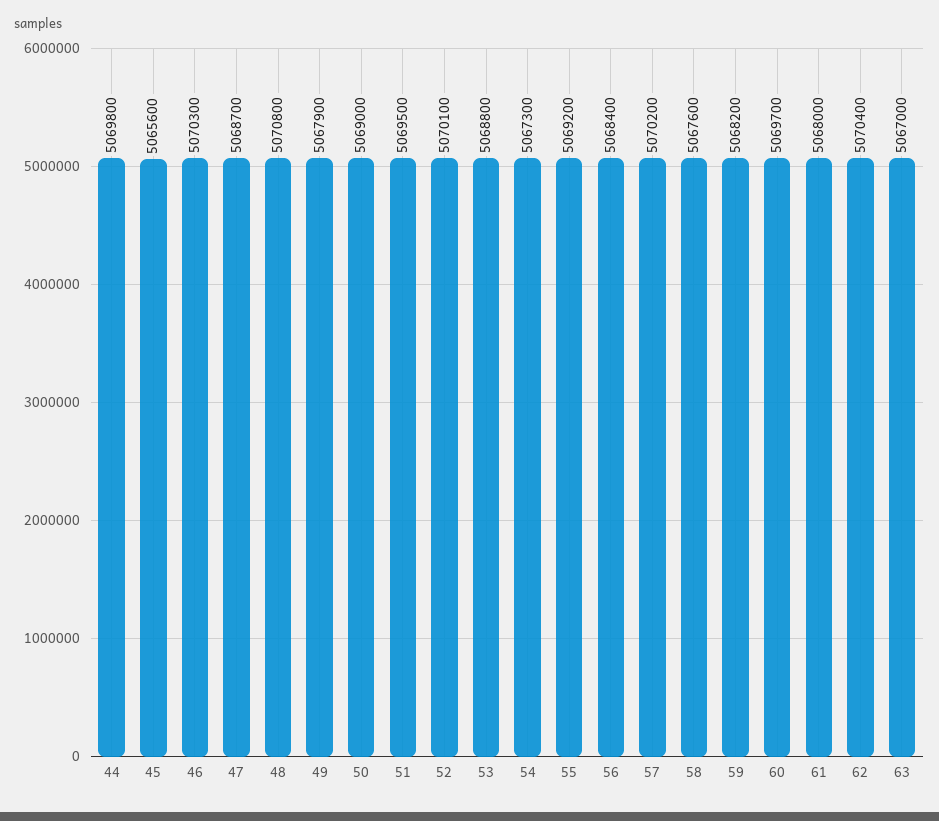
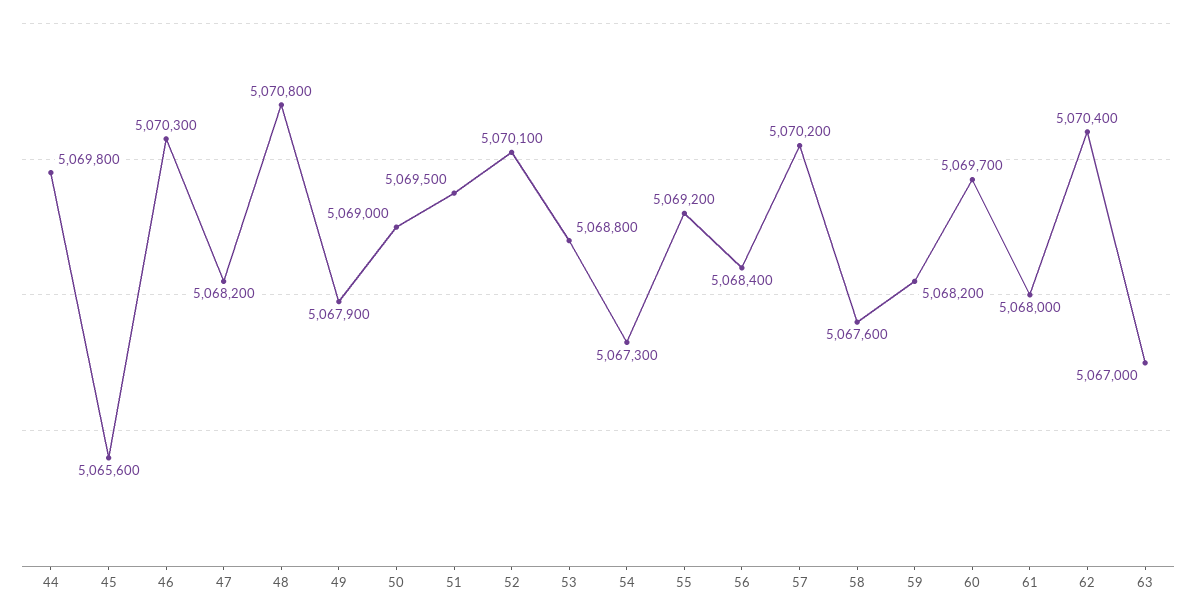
47: 5068700 -> 5068200

